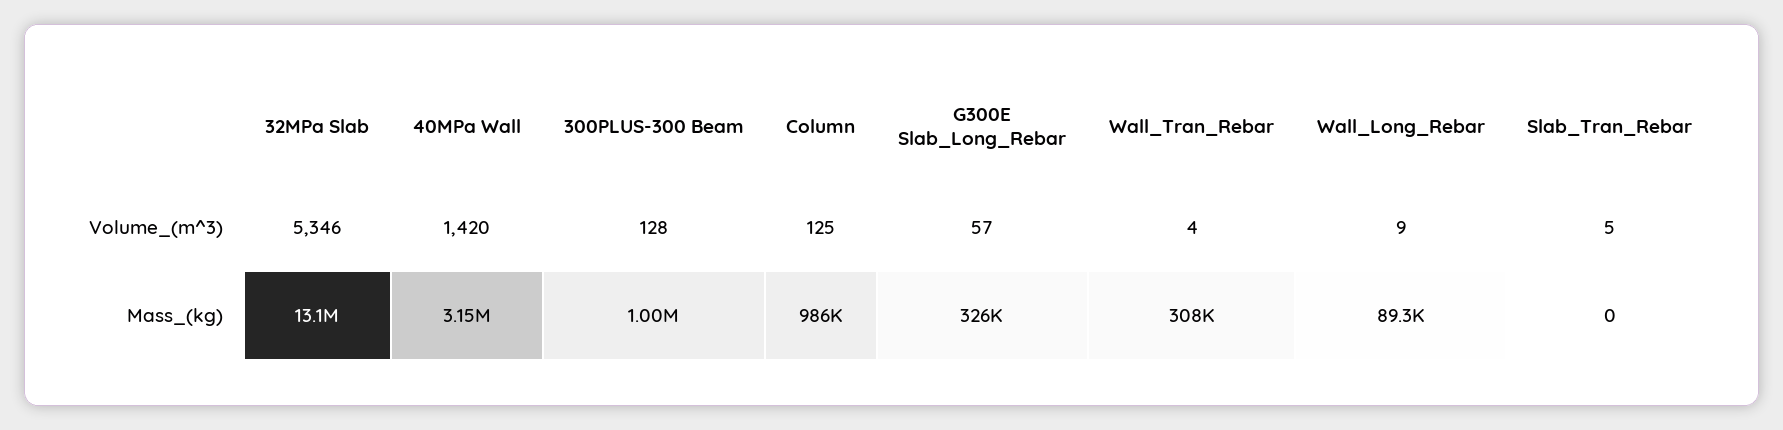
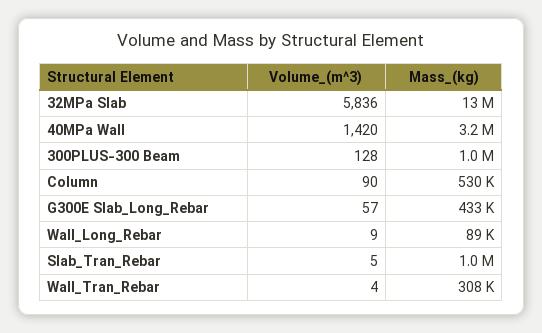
32MPa Slab, Volume_(m^3): 5346 -> 5836
Column, Volume_(m^3): 125 -> 90
Column, Mass_(kg): 986000 -> 530000
G300E Slab_Long_Rebar, Mass_(kg): 326000 -> 433000
Slab_Tran_Rebar, Mass_(kg): 0 -> 1000000

